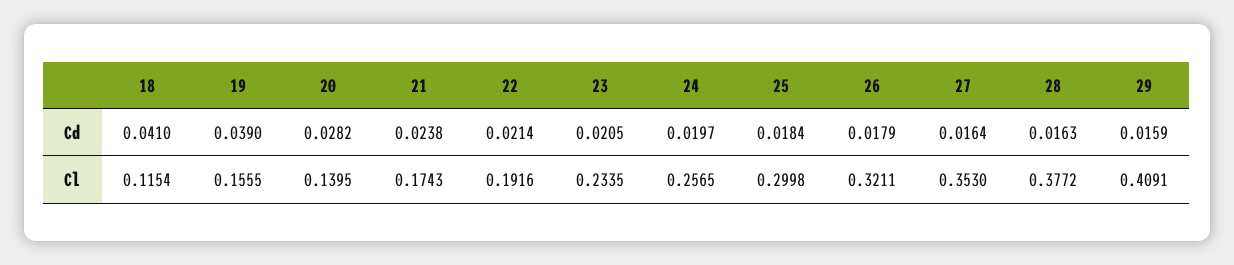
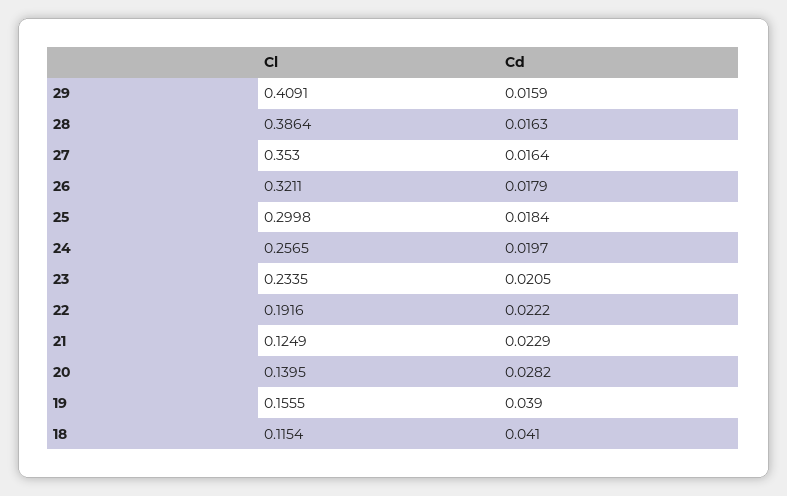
21, Cd: 0.0238 -> 0.0229
22, Cd: 0.0214 -> 0.0222
21, Cl: 0.1743 -> 0.1249
28, Cl: 0.3772 -> 0.3864

